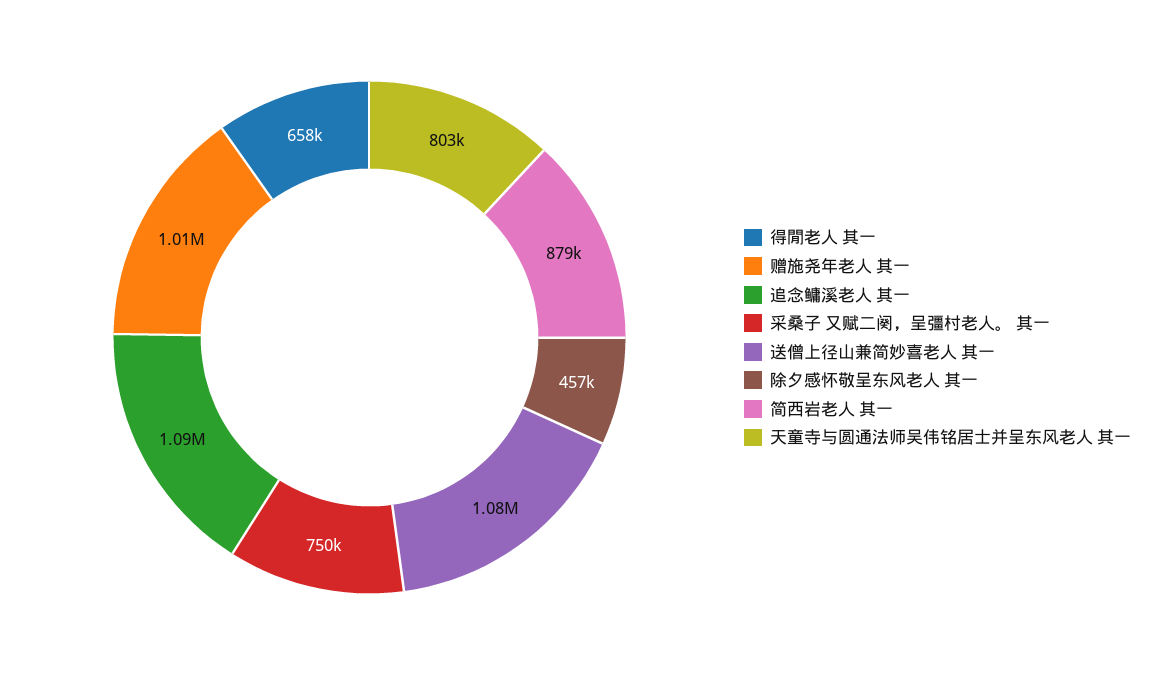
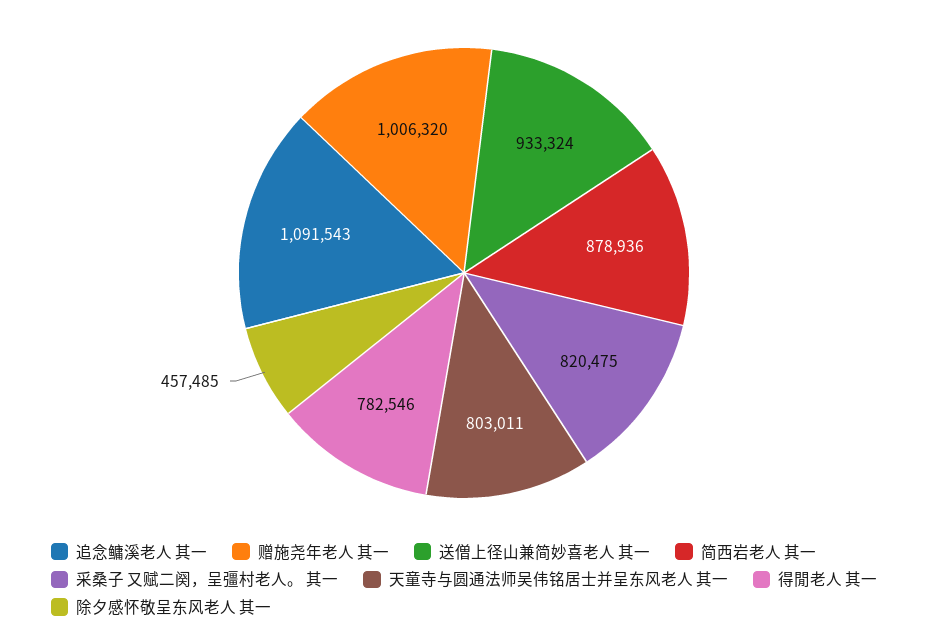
得閒老人 其一: 658000 -> 782546
采桑子 又赋二阕，呈彊村老人。 其一: 750000 -> 820475
送僧上径山兼简妙喜老人 其一: 1080000 -> 933324

